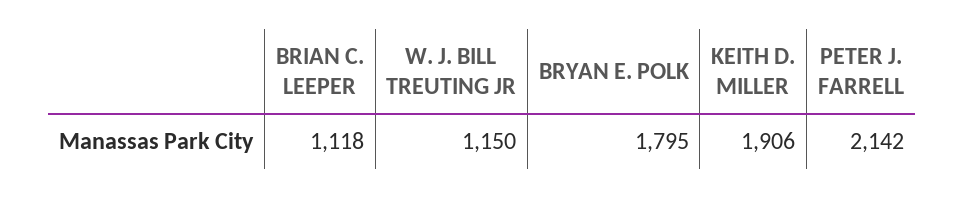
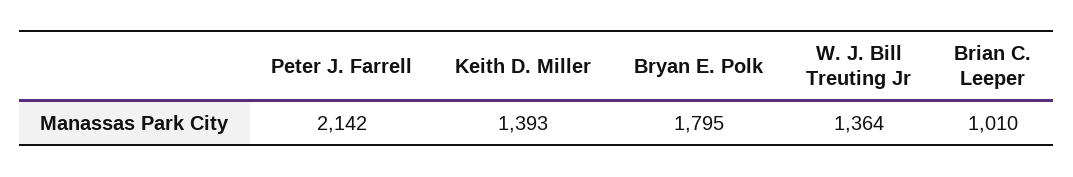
BRIAN C. LEEPER: 1118 -> 1010
W. J. BILL TREUTING JR: 1150 -> 1364
KEITH D. MILLER: 1906 -> 1393

